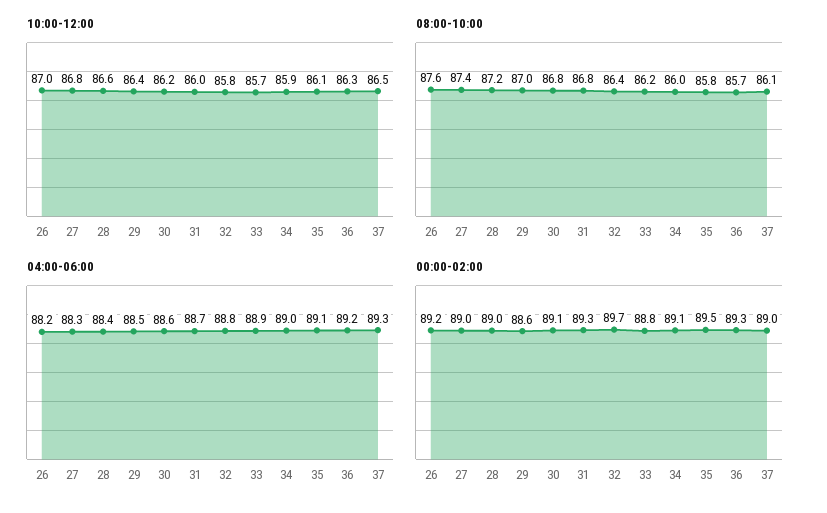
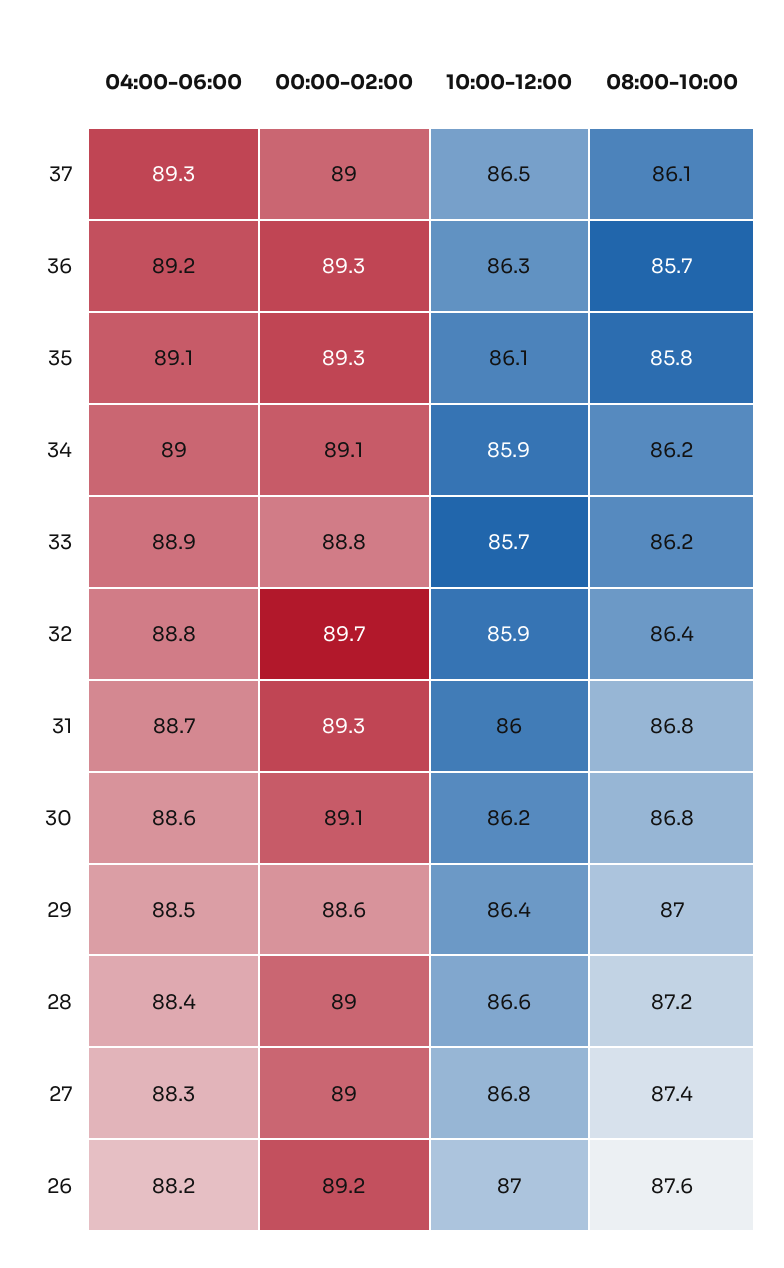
10:00-12:00, 32: 85.8 -> 85.9
08:00-10:00, 34: 86 -> 86.2
00:00-02:00, 35: 89.5 -> 89.3

